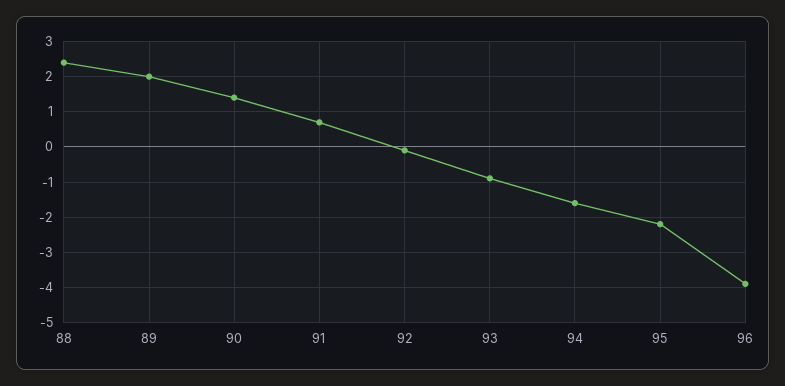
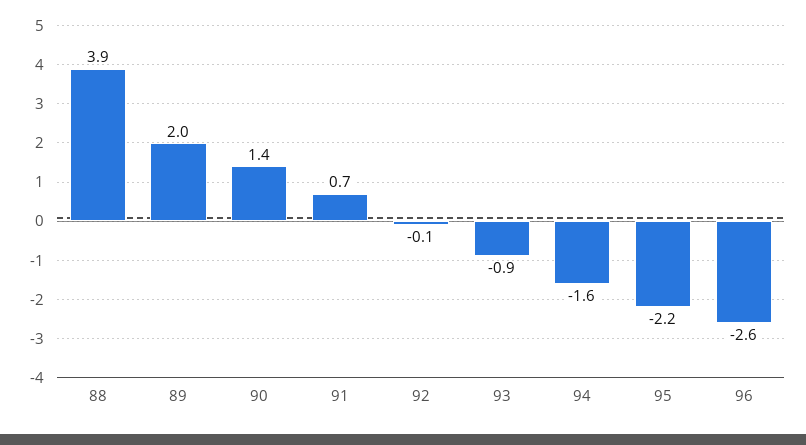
88: 2.5 -> 3.9
96: -4 -> -2.6

